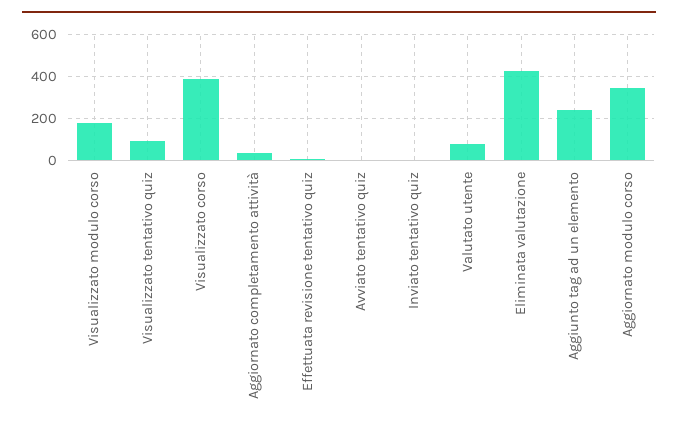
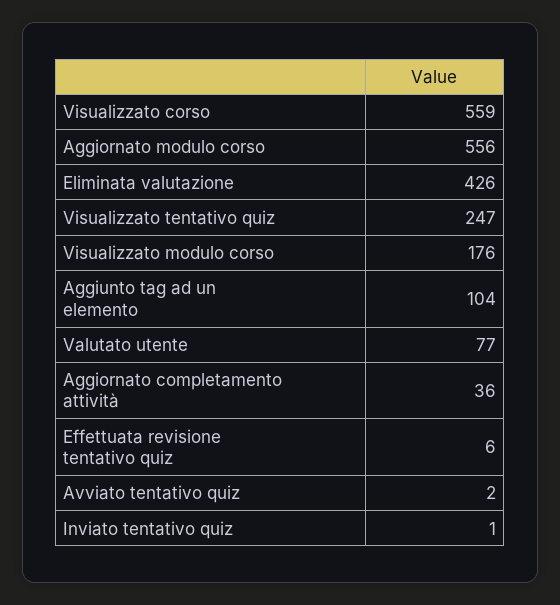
Visualizzato tentativo quiz: 100 -> 247
Visualizzato corso: 400 -> 559
Aggiunto tag ad un elemento: 250 -> 104
Aggiornato modulo corso: 350 -> 556

